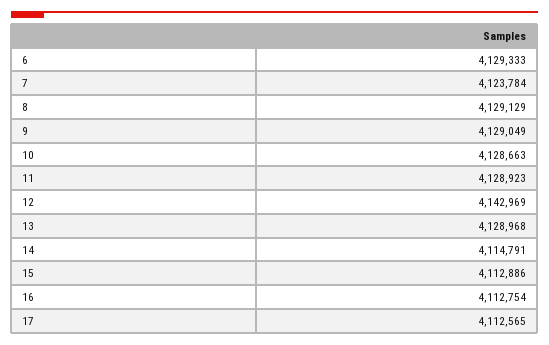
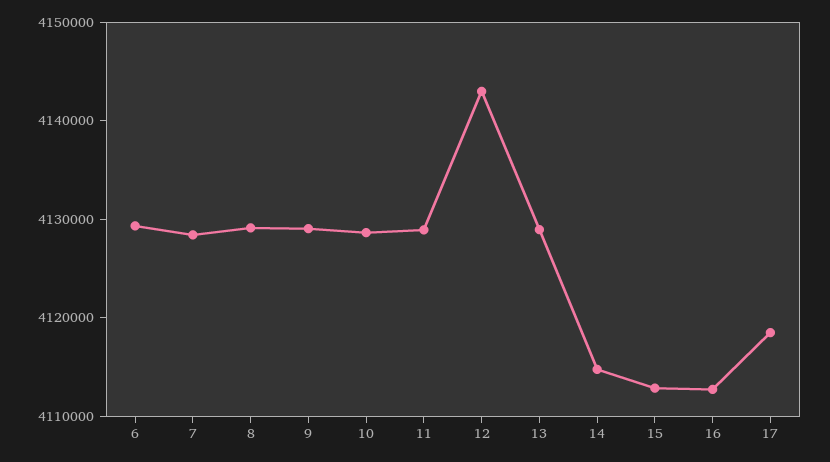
7: 4123784 -> 4128000
17: 4112565 -> 4118000

